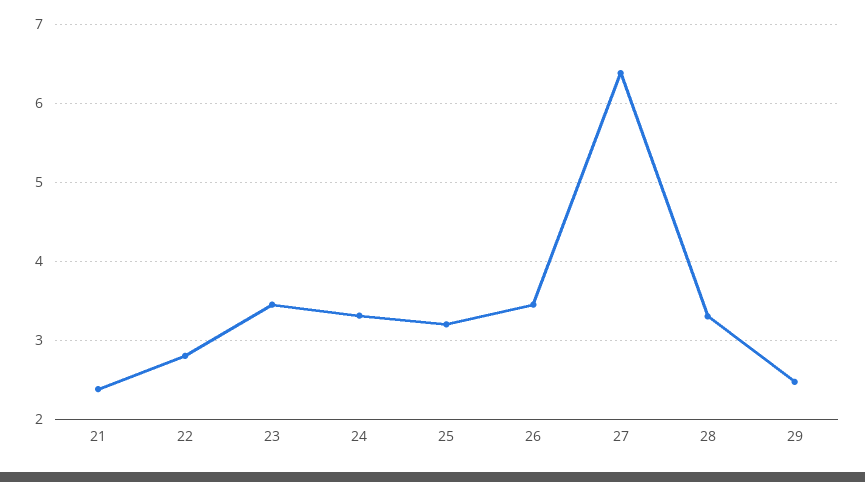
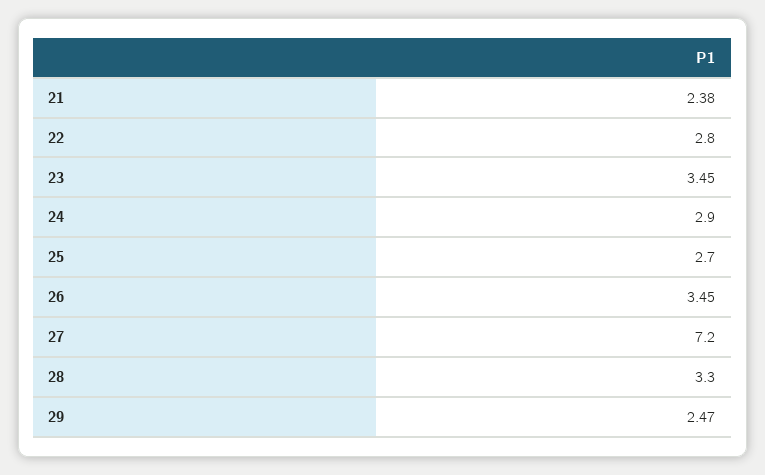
24: 3.3 -> 2.9
25: 3.2 -> 2.7
27: 6.4 -> 7.2

